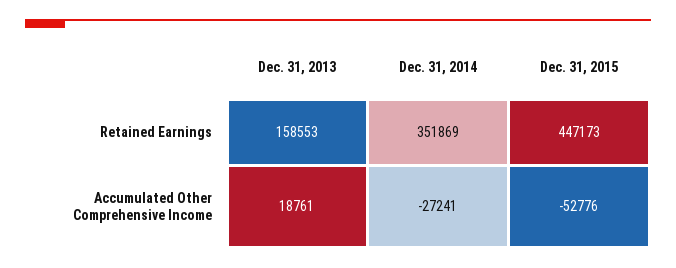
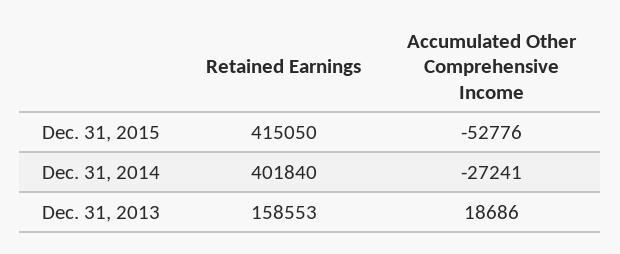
Dec. 31, 2014, Retained Earnings: 351869 -> 401840
Dec. 31, 2015, Retained Earnings: 447173 -> 415050
Dec. 31, 2013, Accumulated Other Comprehensive Income: 18761 -> 18686

